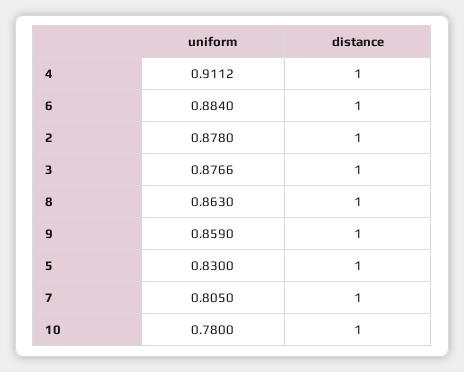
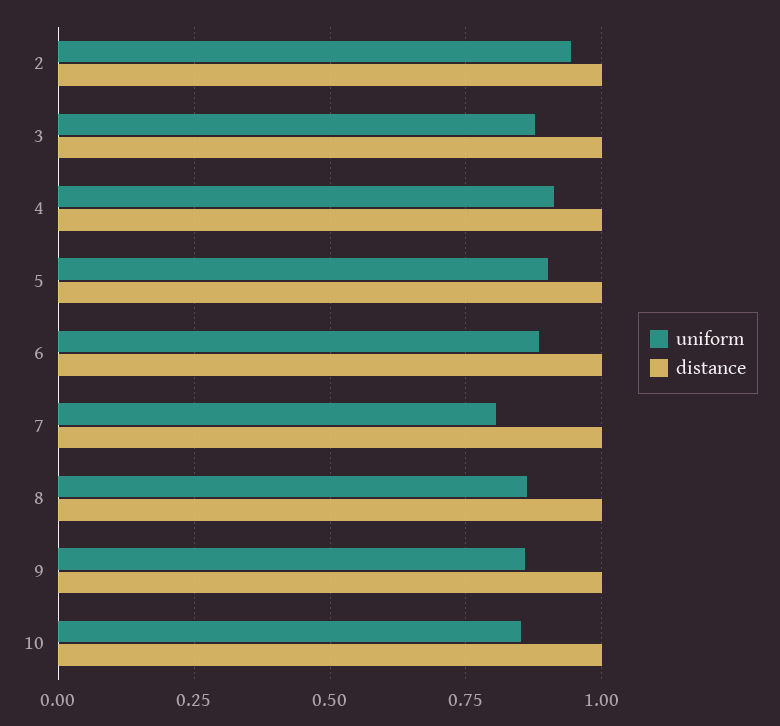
uniform, 2: 0.878 -> 0.95
uniform, 5: 0.83 -> 0.9
uniform, 10: 0.78 -> 0.85

